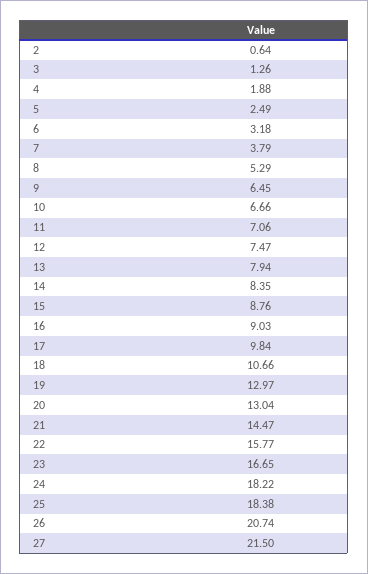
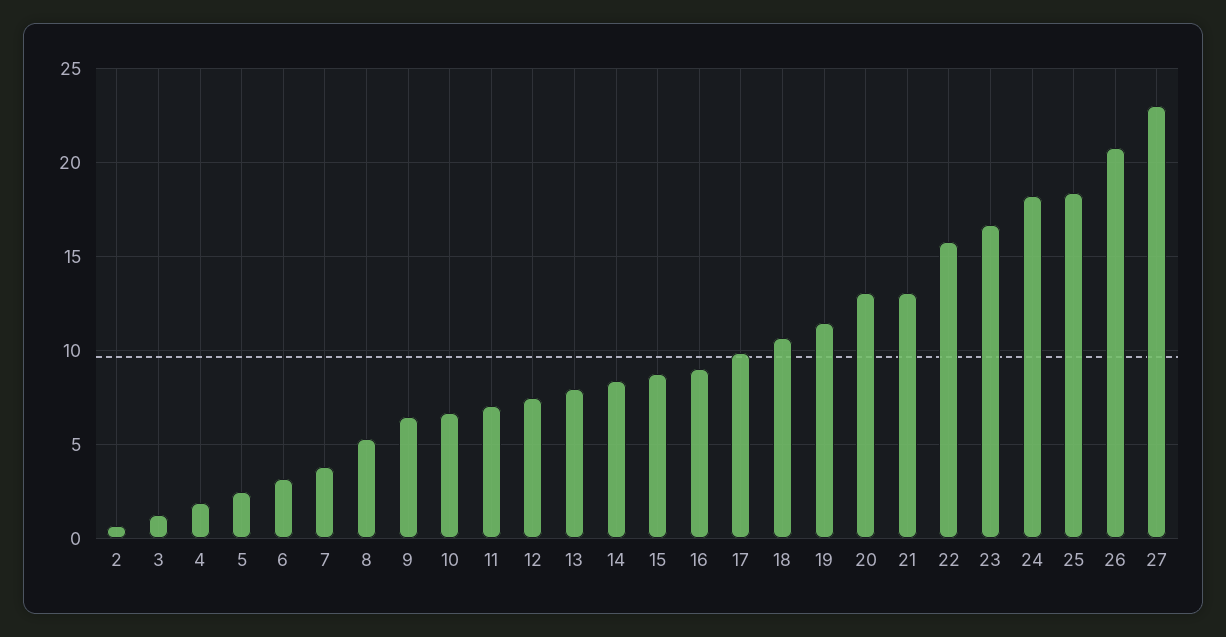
19: 12.97 -> 11.5
21: 14.47 -> 13
27: 21.5 -> 23

